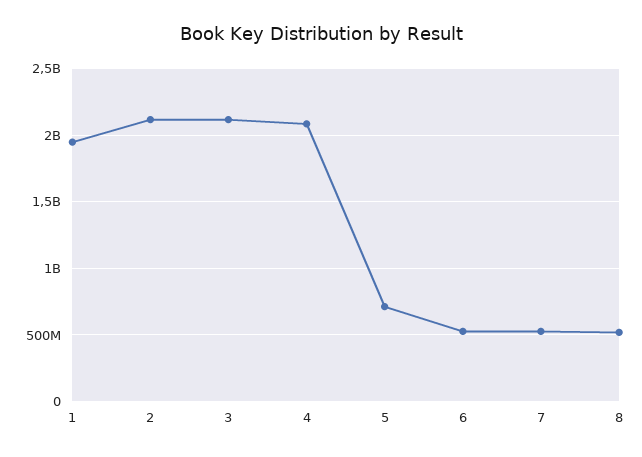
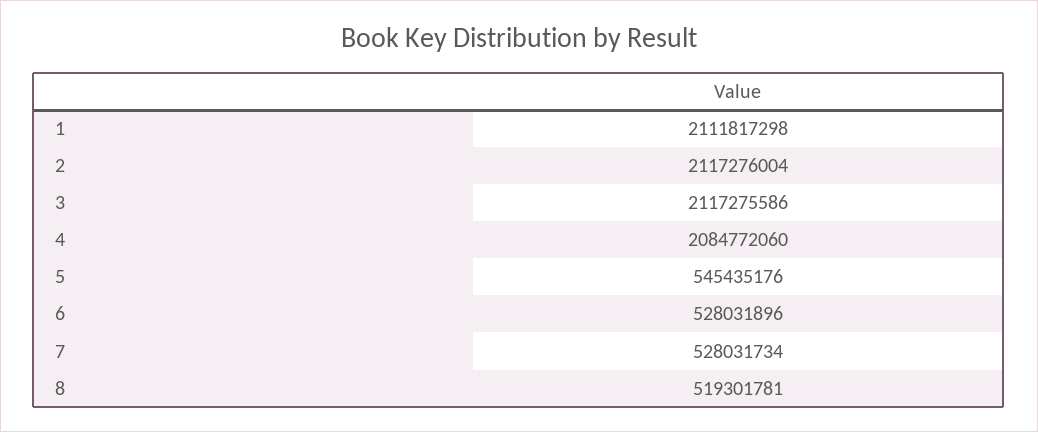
1: 1950000000 -> 2111817298
5: 700000000 -> 545435176

